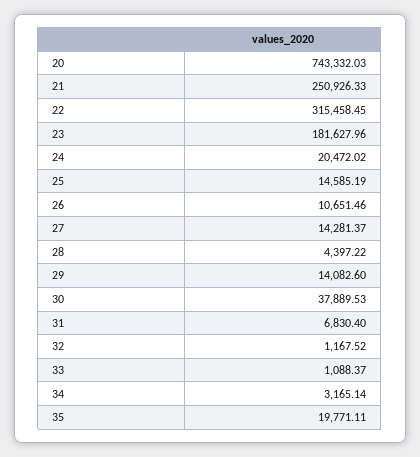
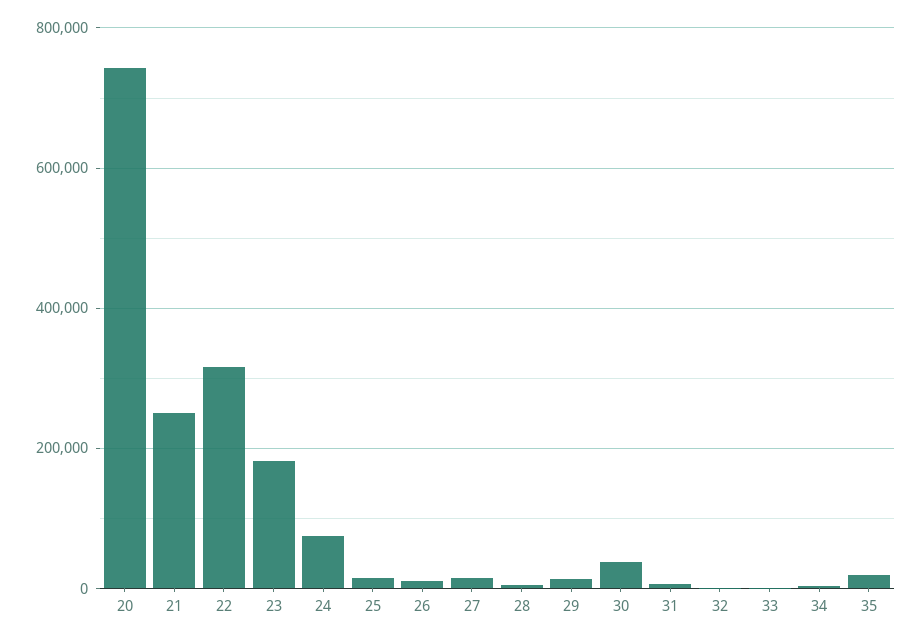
24: 20472.02 -> 80000

